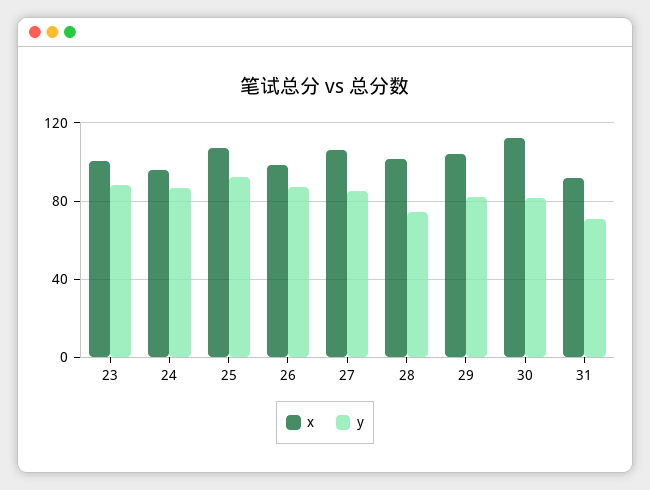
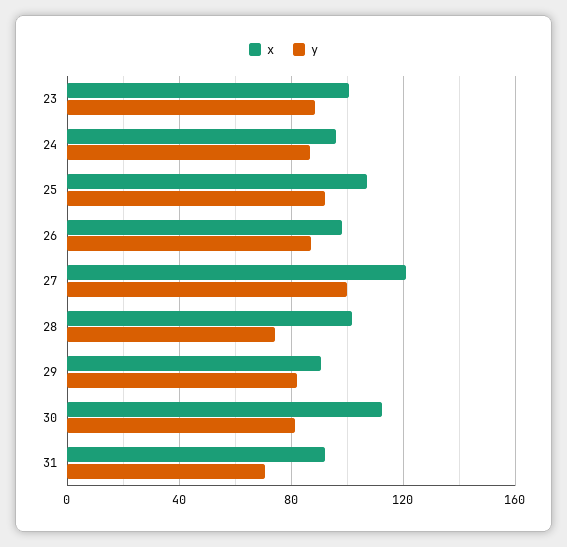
x, 27: 105 -> 120
y, 27: 85 -> 100
x, 29: 105 -> 90

